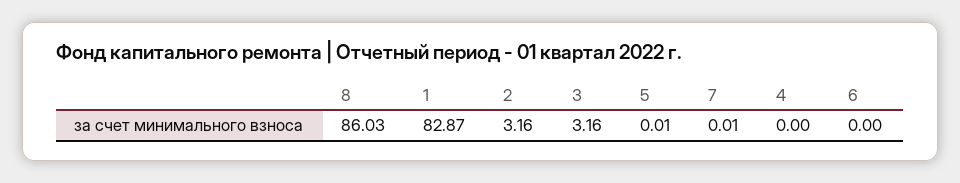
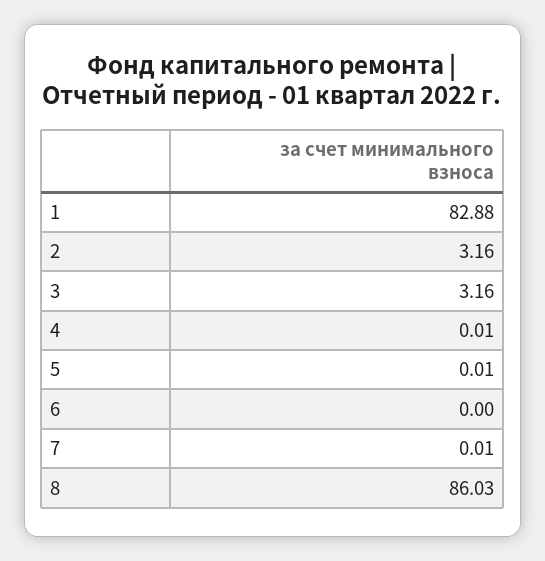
1: 82.87 -> 82.88
4: 0 -> 0.01

